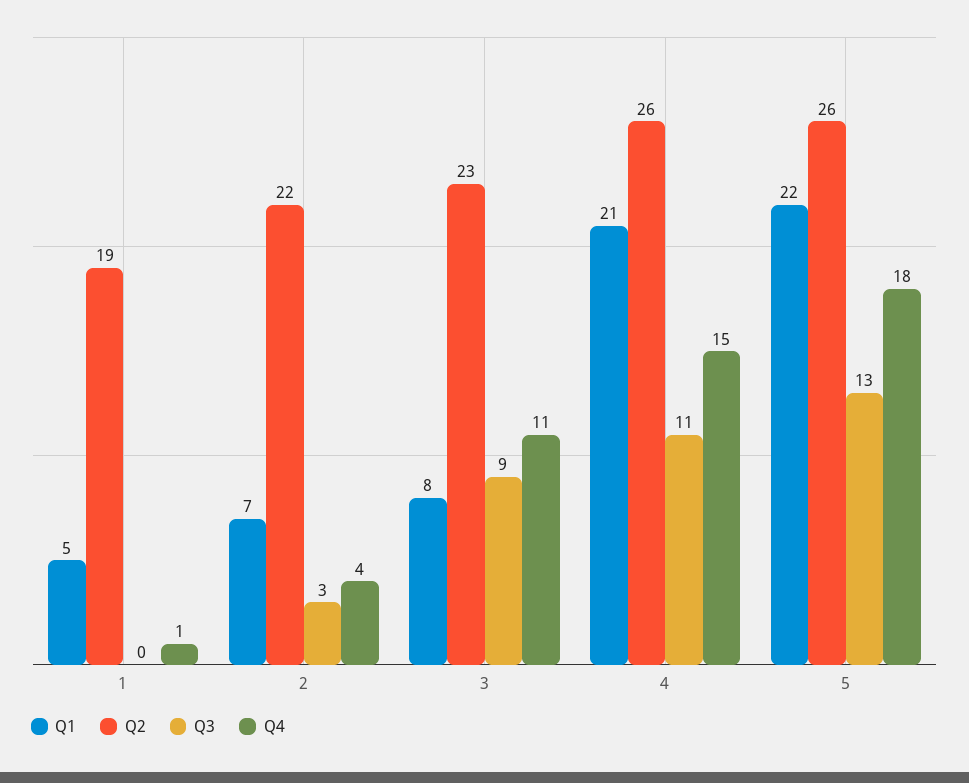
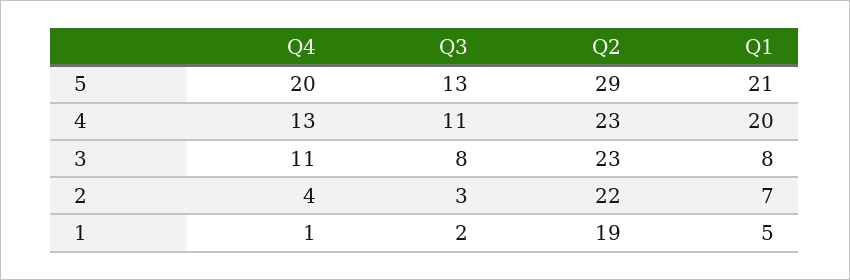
Q3, 1: 0 -> 2
Q3, 3: 9 -> 8
Q1, 4: 21 -> 20
Q2, 4: 26 -> 23
Q4, 4: 15 -> 13
Q1, 5: 22 -> 21
Q2, 5: 26 -> 29
Q4, 5: 18 -> 20

